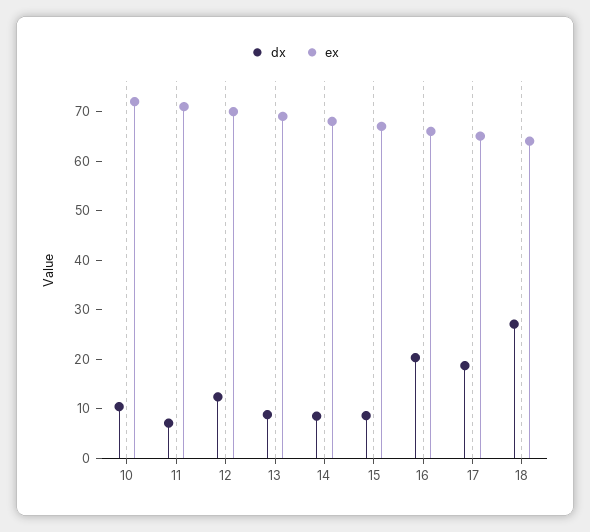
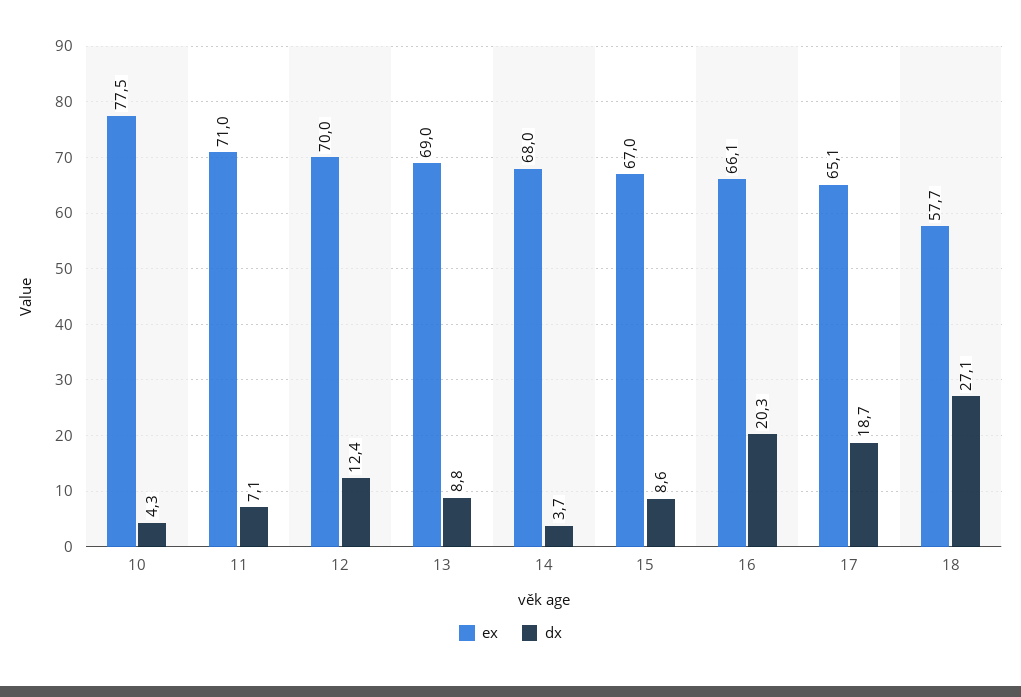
dx, 10: 10 -> 4.3
ex, 10: 72 -> 77.5
dx, 14: 8 -> 3.7
ex, 18: 64 -> 57.7

